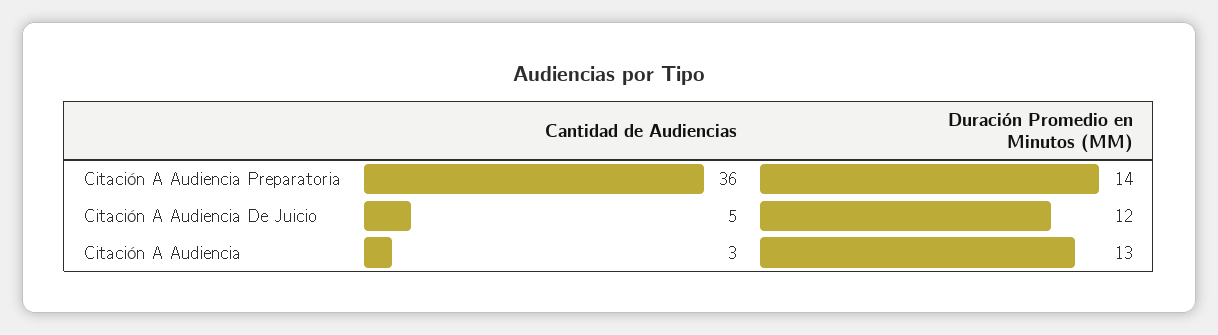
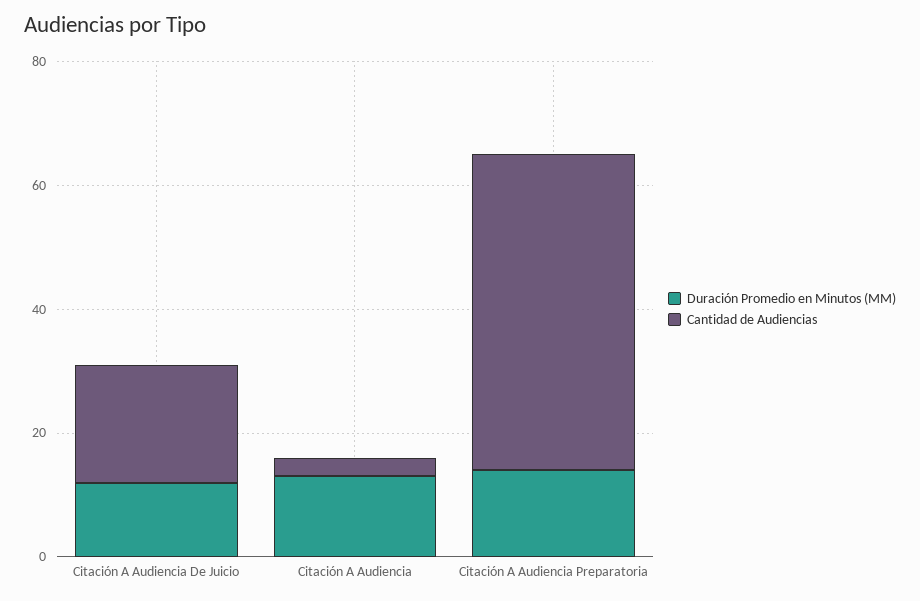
Cantidad de Audiencias, Citación A Audiencia Preparatoria: 36 -> 50
Cantidad de Audiencias, Citación A Audiencia De Juicio: 5 -> 20

